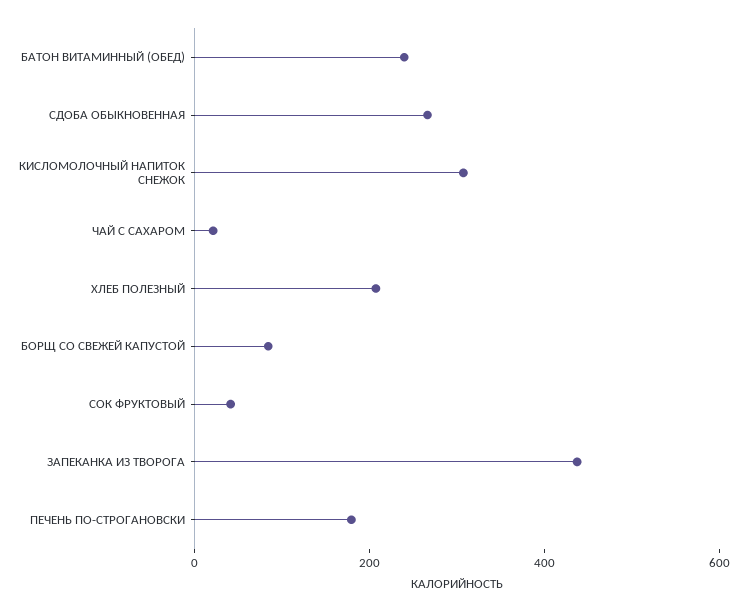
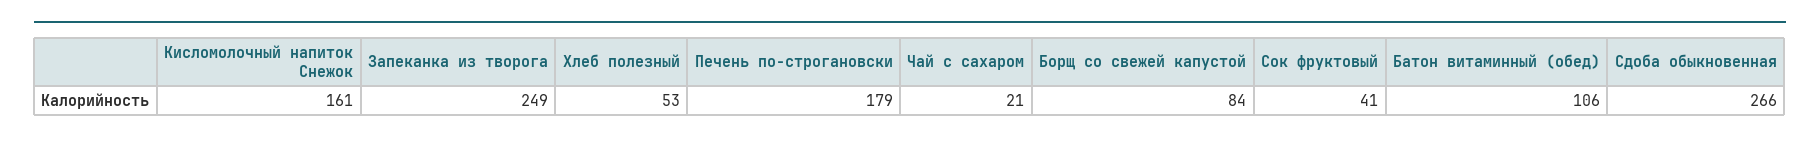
БАТОН ВИТАМИННЫЙ (ОБЕД): 250 -> 106
КИСЛОМОЛОЧНЫЙ НАПИТОК СНЕЖОК: 300 -> 161
ХЛЕБ ПОЛЕЗНЫЙ: 200 -> 53
ЗАПЕКАНКА ИЗ ТВОРОГА: 450 -> 249

